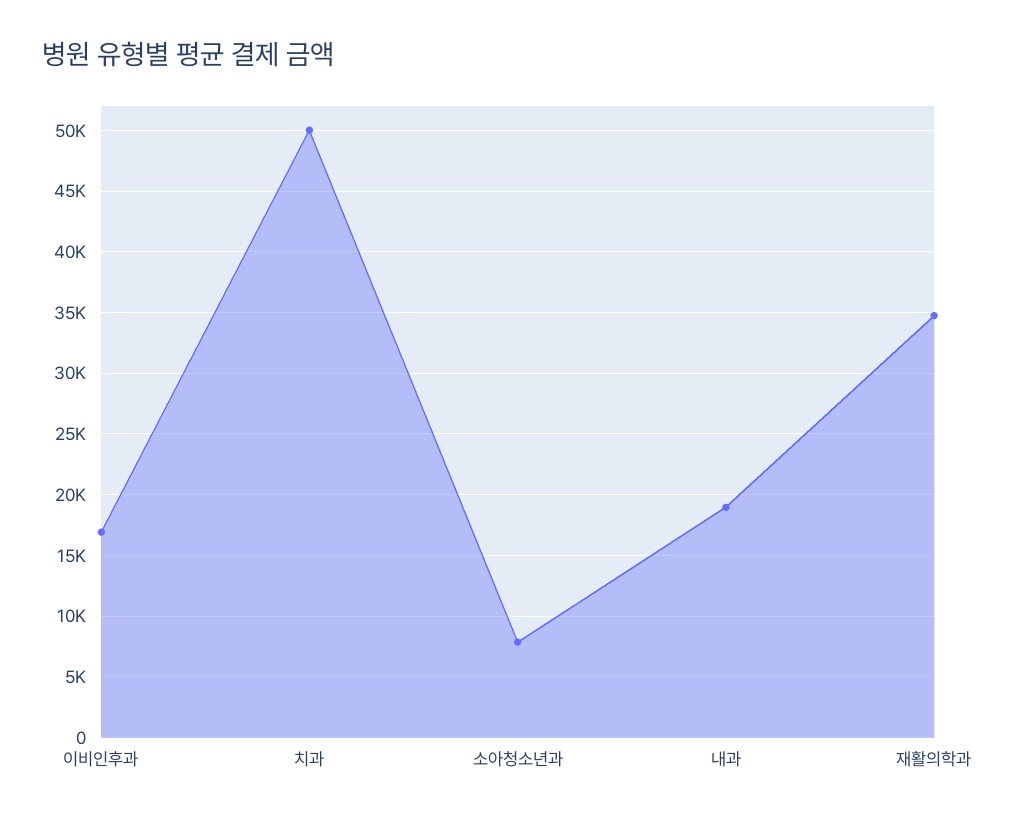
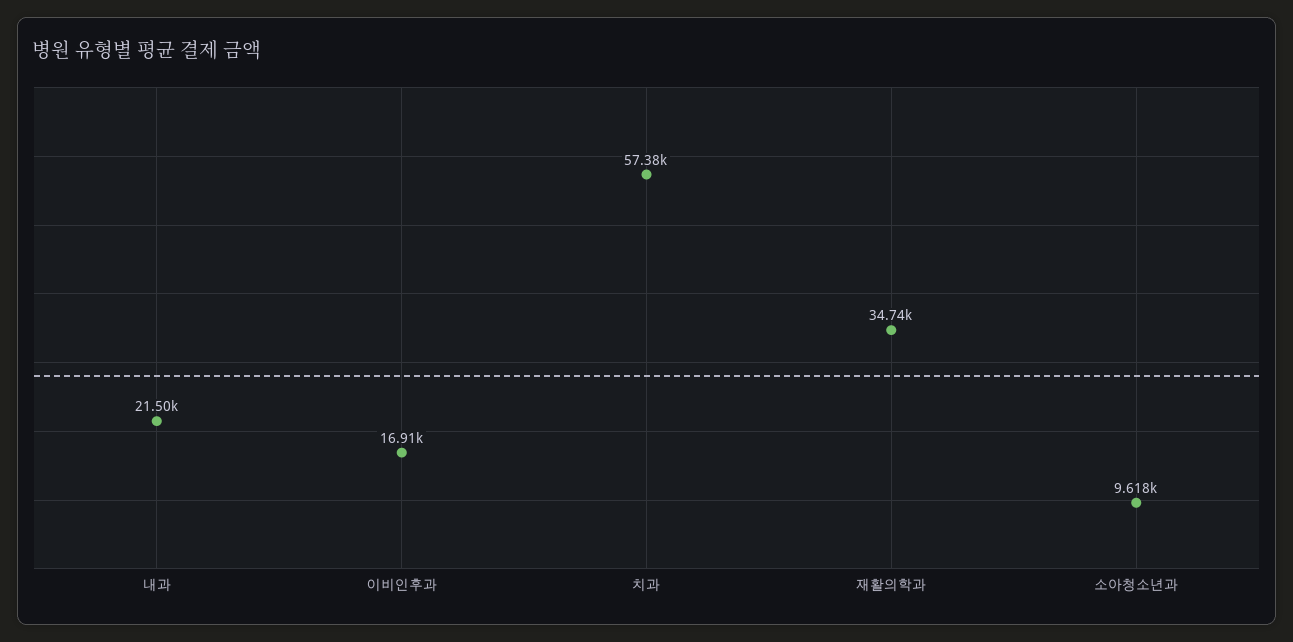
치과: 50000 -> 57380
소아청소년과: 8000 -> 9618
내과: 19000 -> 21500

